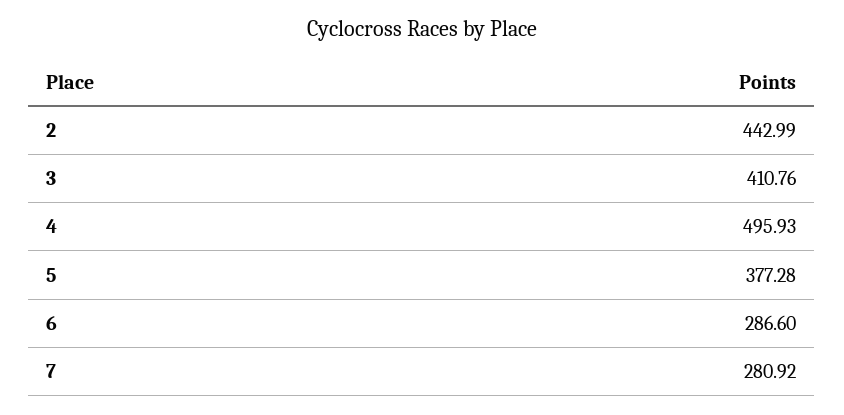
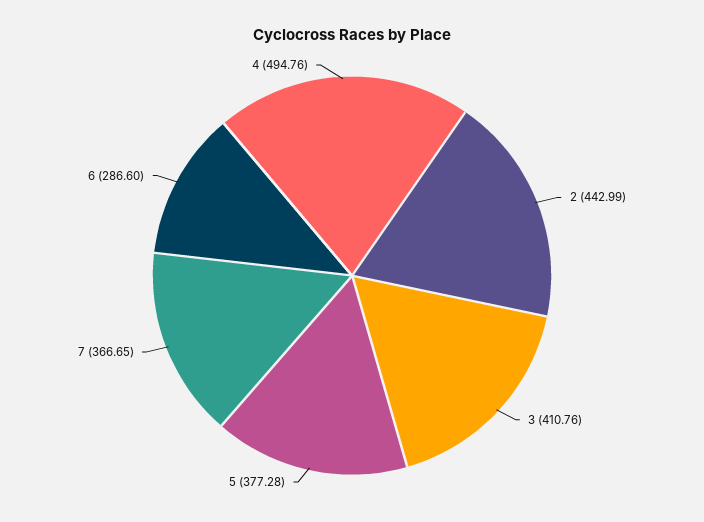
4: 495.93 -> 494.76
7: 280.92 -> 366.65

